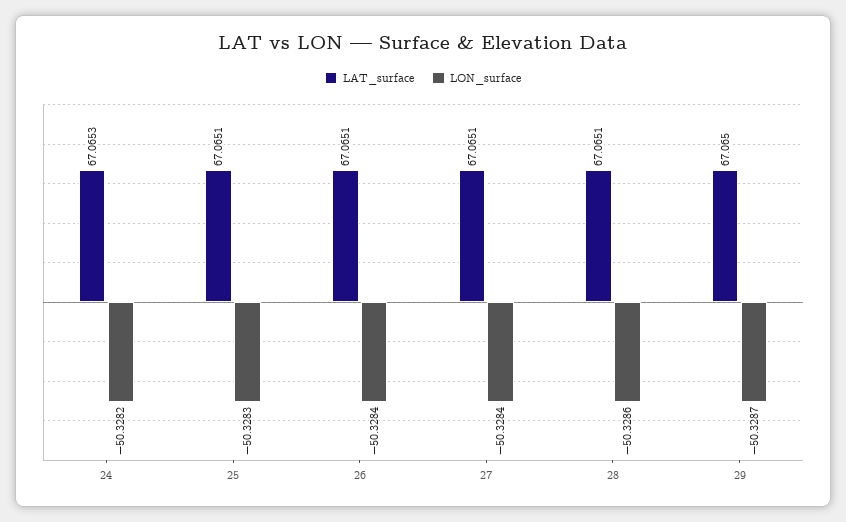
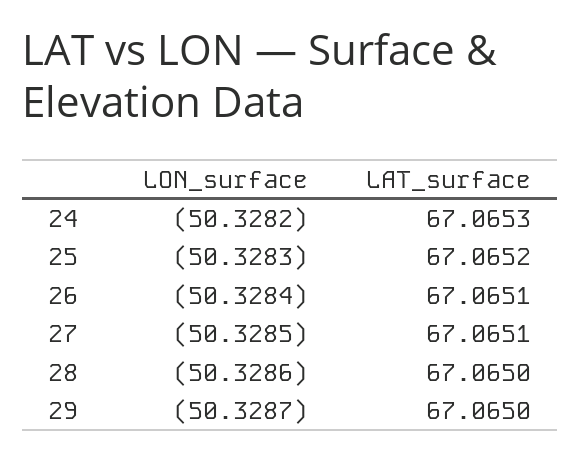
LAT_surface, 25: 67.0651 -> 67.0652
LON_surface, 27: -50.3284 -> -50.3285
LAT_surface, 28: 67.0651 -> 67.065

